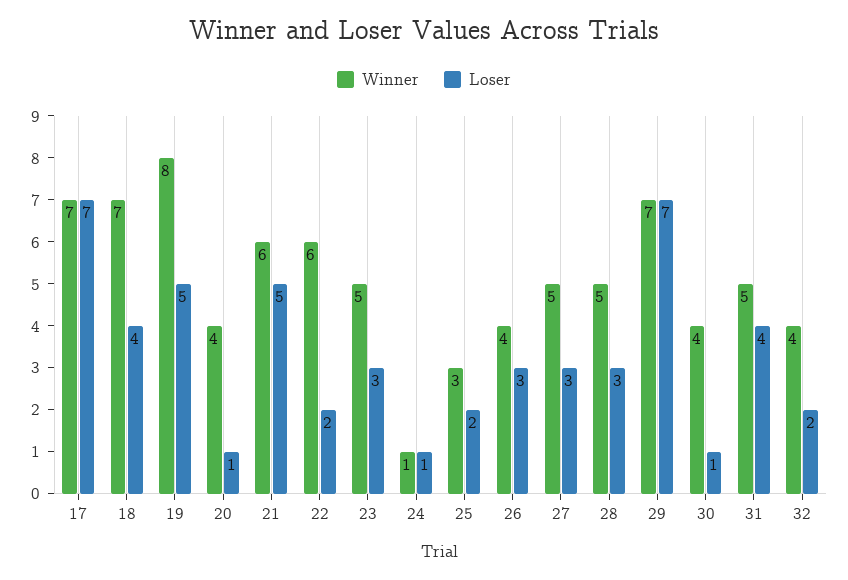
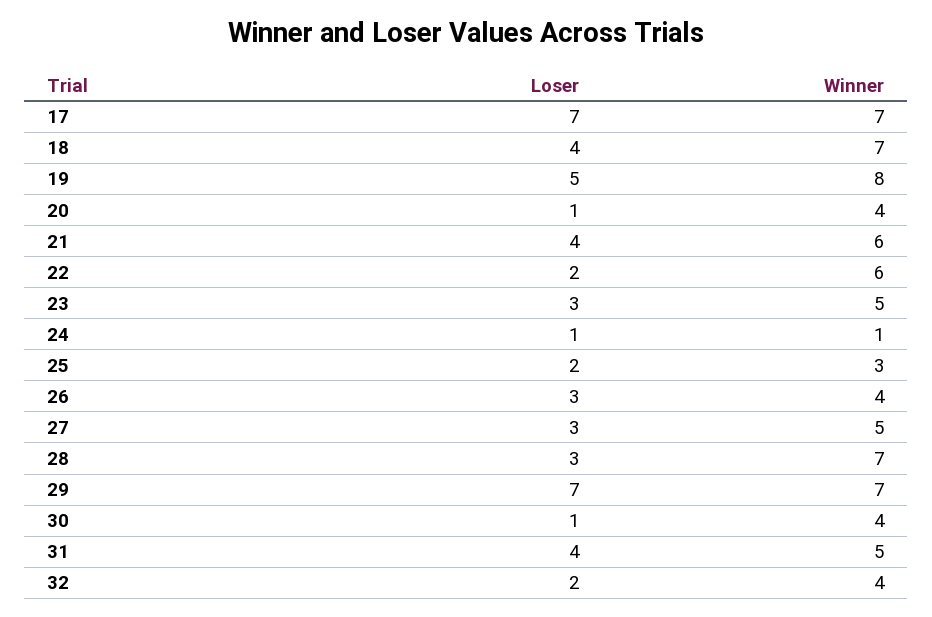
Loser, 21: 5 -> 4
Winner, 28: 5 -> 7

